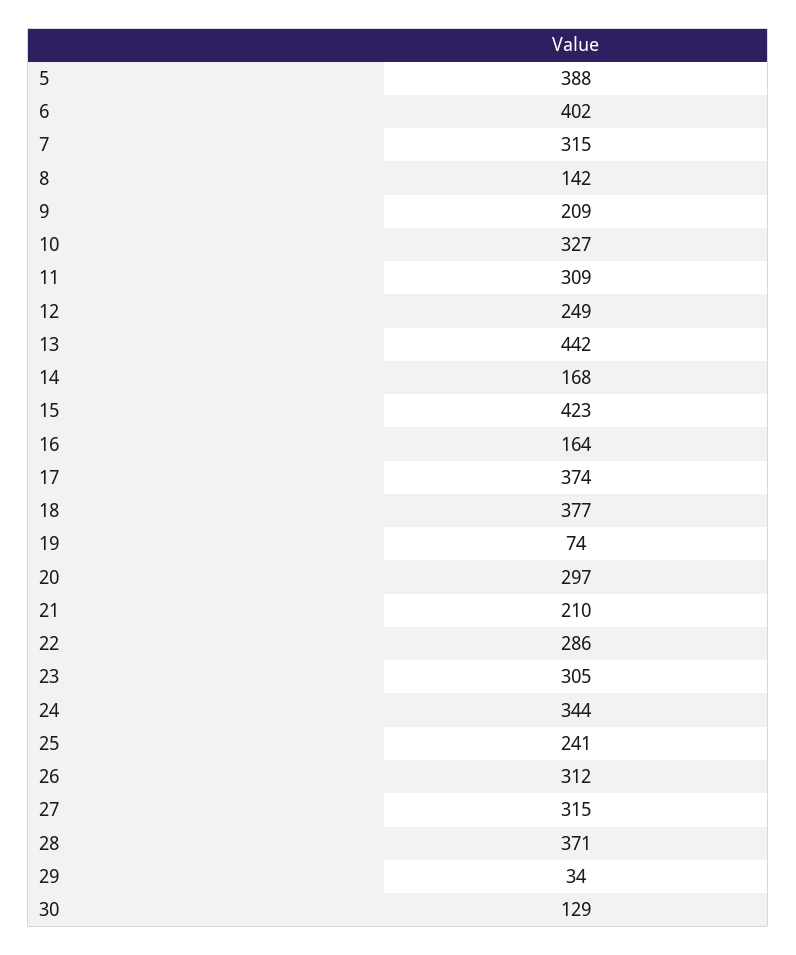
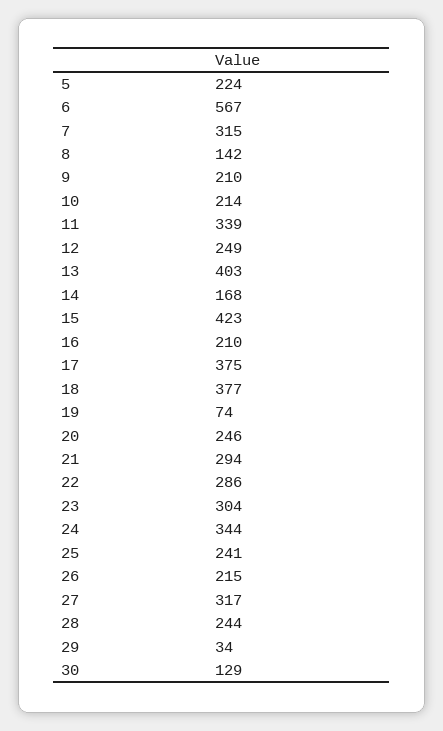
5: 388 -> 224
6: 402 -> 567
9: 209 -> 210
10: 327 -> 214
11: 309 -> 339
13: 442 -> 403
16: 164 -> 210
17: 374 -> 375
20: 297 -> 246
21: 210 -> 294
23: 305 -> 304
26: 312 -> 215
27: 315 -> 317
28: 371 -> 244

